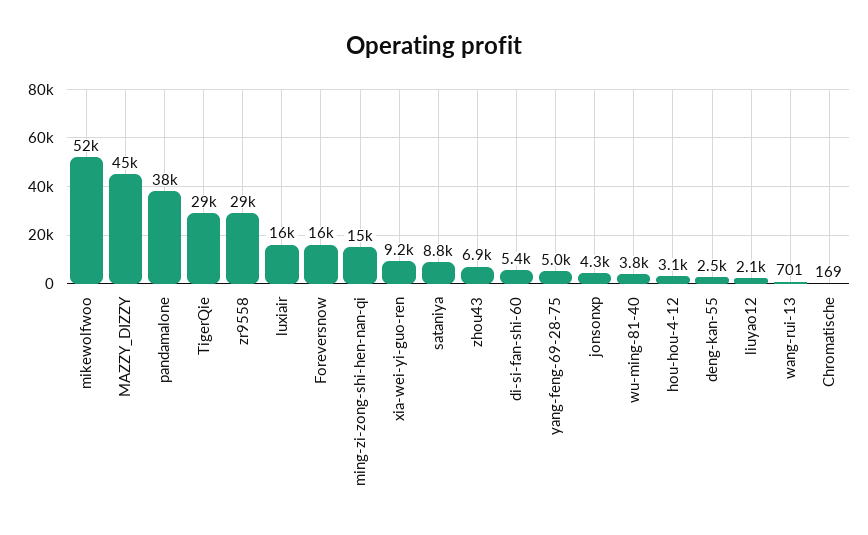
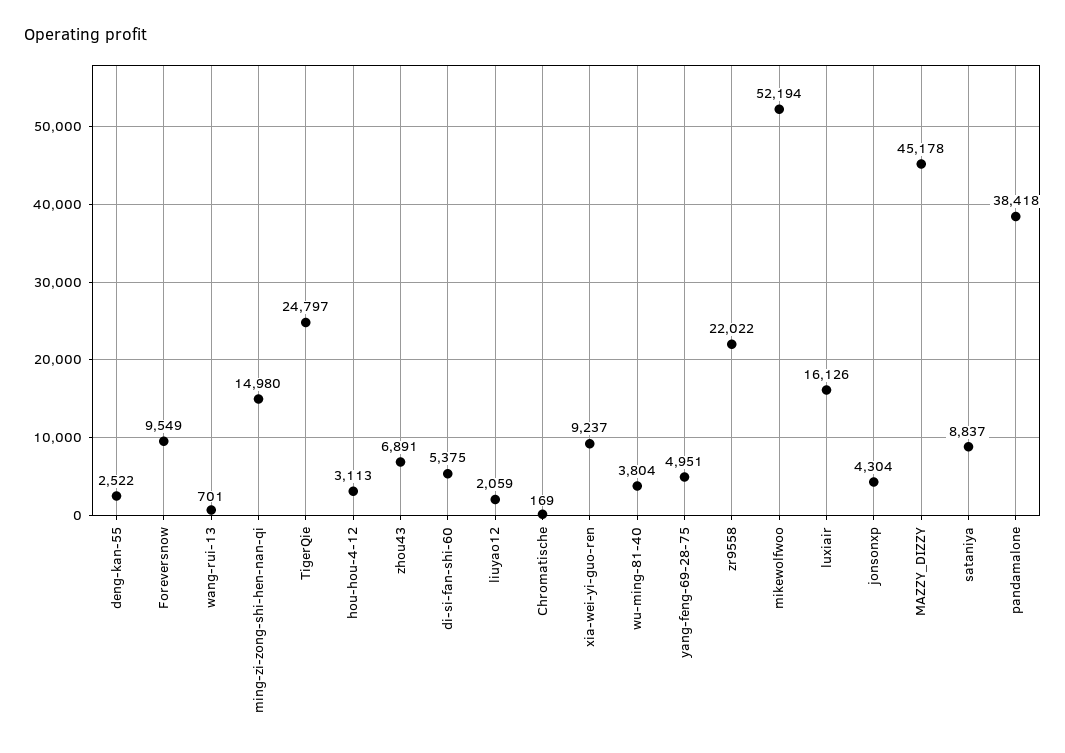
TigerQie: 29000 -> 24797
zr9558: 29000 -> 22022
Foreversnow: 16000 -> 9549

